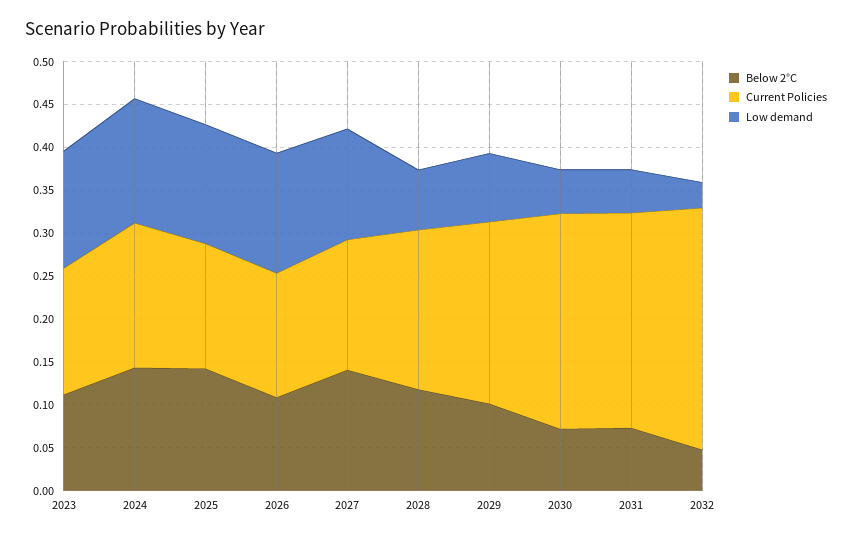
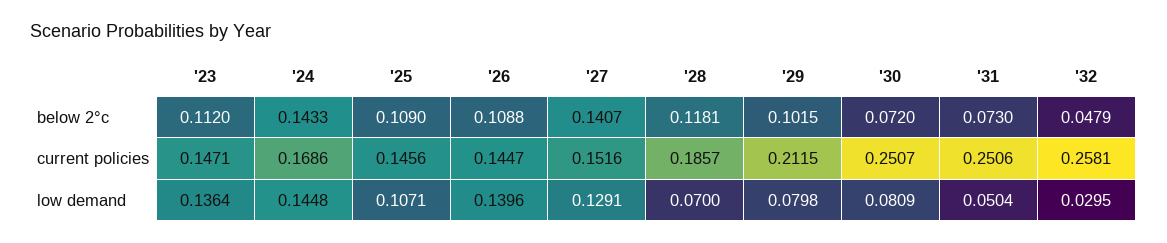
Below 2°C, 2025: 0.14 -> 0.109
Low demand, 2025: 0.14 -> 0.1071
Low demand, 2030: 0.05 -> 0.0809
Current Policies, 2032: 0.28 -> 0.2581

